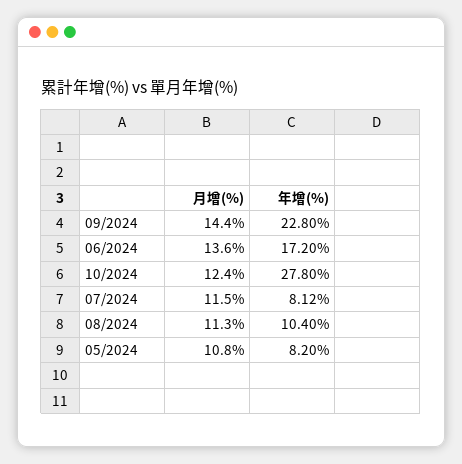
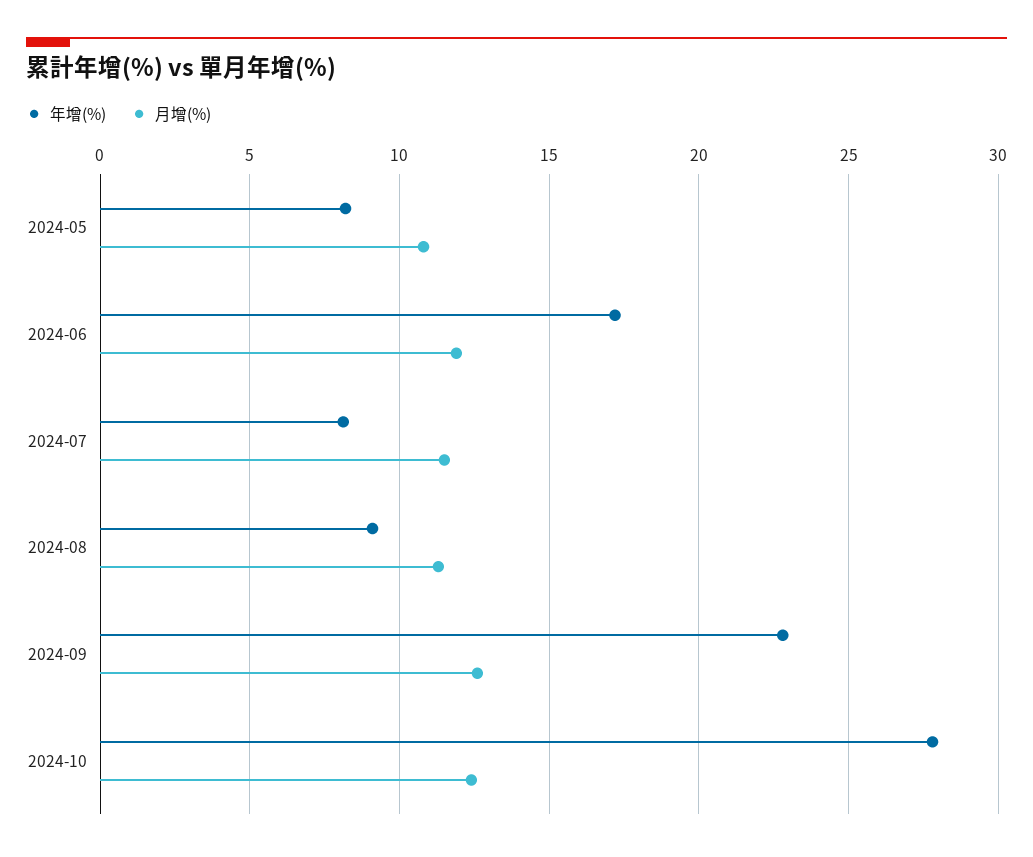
月增(%), 09/2024: 14.4 -> 12.5
月增(%), 06/2024: 13.6 -> 12
年增(%), 08/2024: 10.4 -> 9

